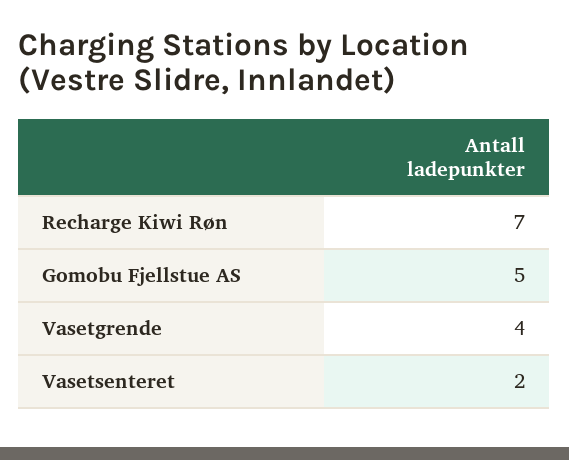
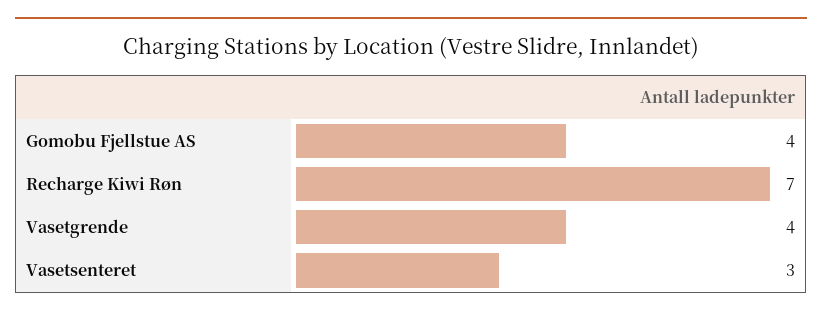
Gomobu Fjellstue AS: 5 -> 4
Vasetsenteret: 2 -> 3

